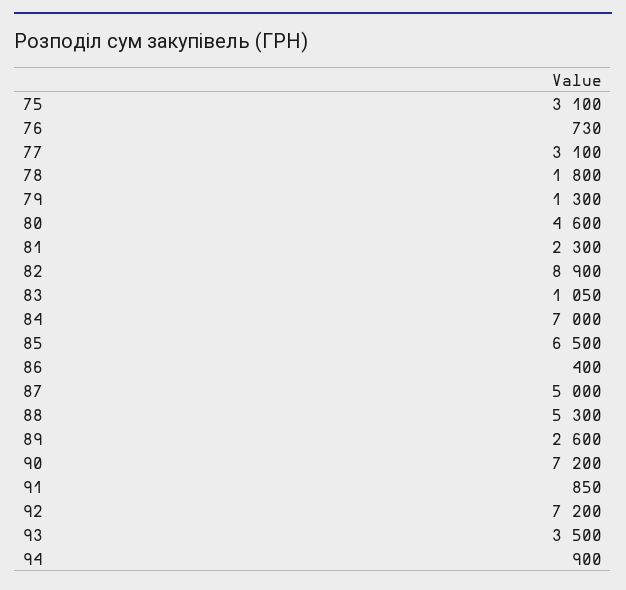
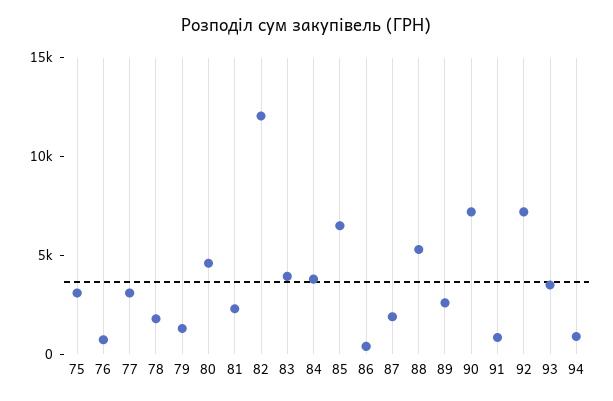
82: 8900 -> 12000
83: 1050 -> 4000
84: 7000 -> 4000
87: 5000 -> 2000

